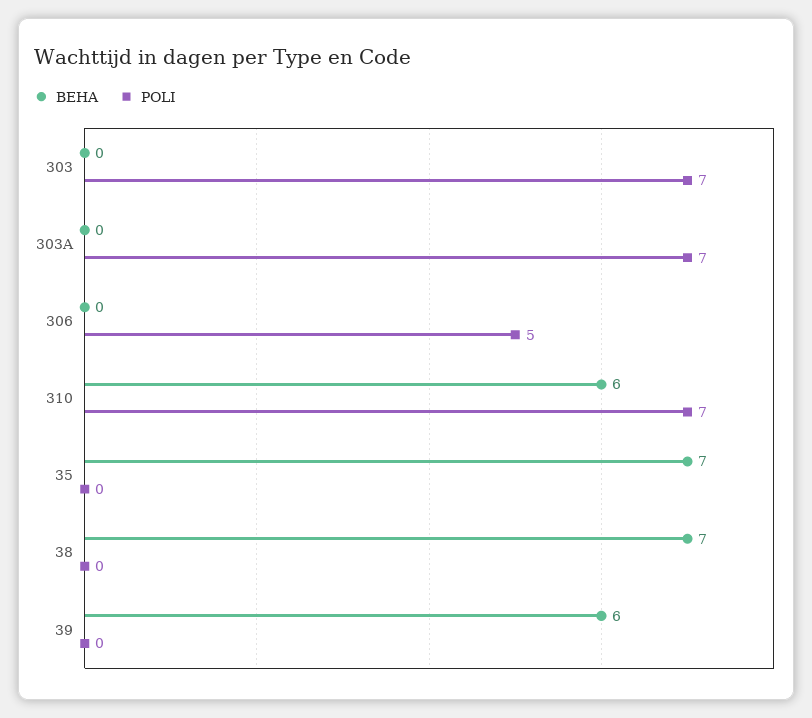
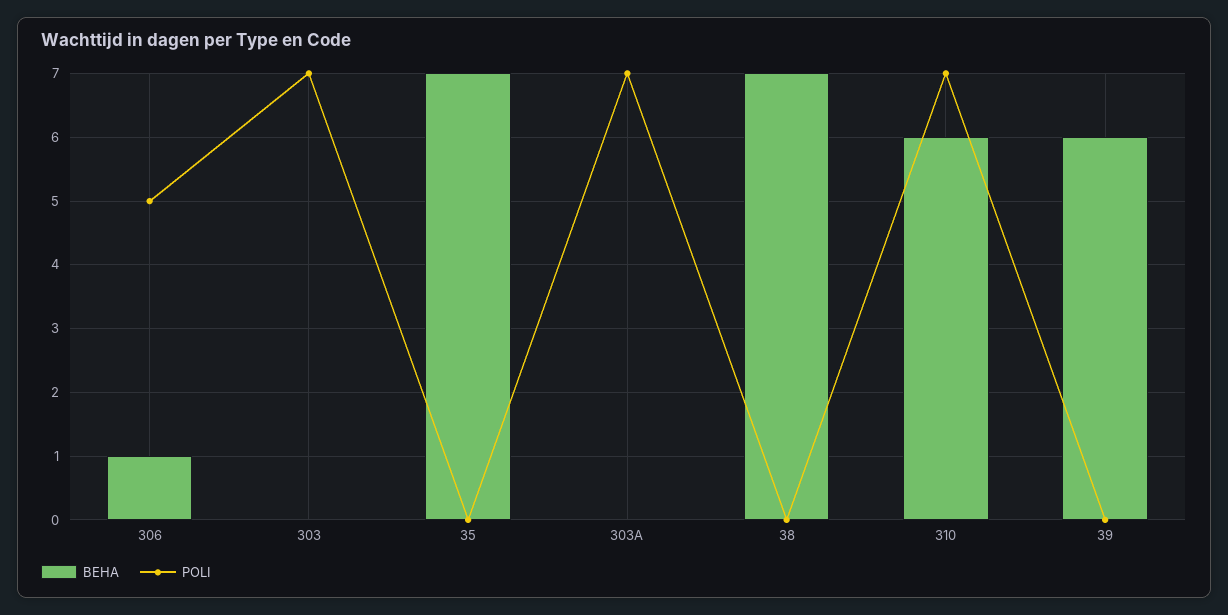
BEHA, 306: 0 -> 1

